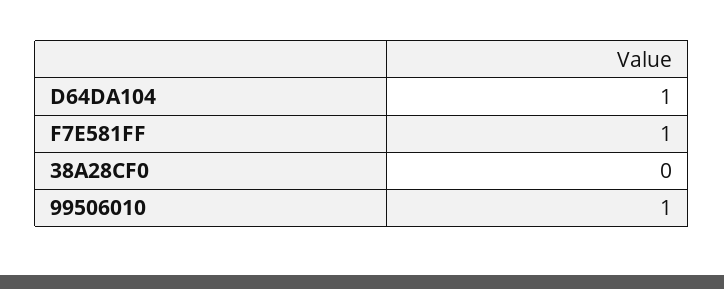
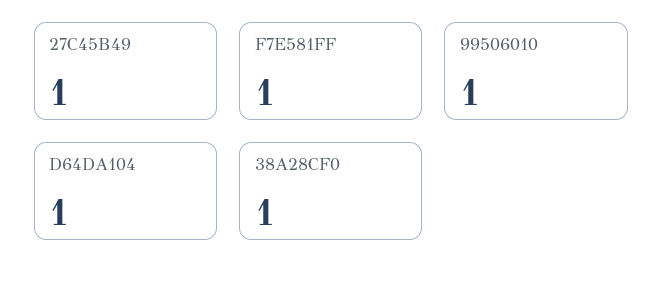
38A28CF0: 0 -> 1
27C45B49: none -> 1

